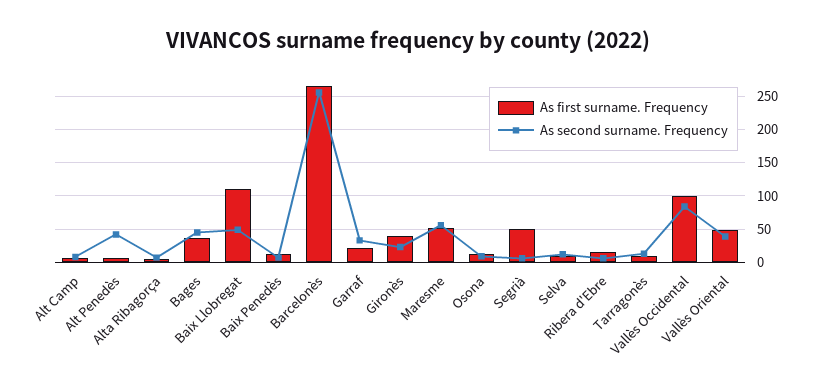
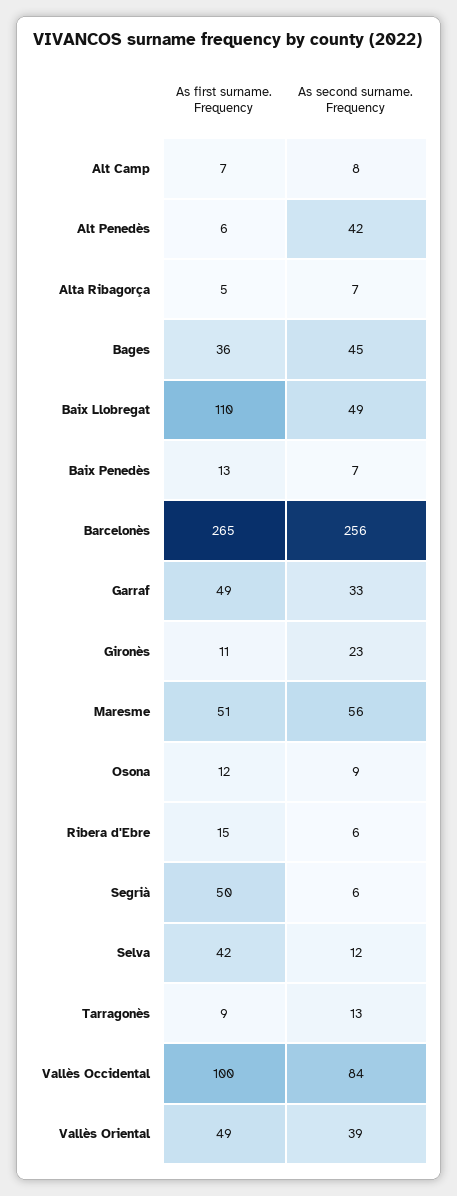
As first surname. Frequency, Garraf: 20 -> 49
As first surname. Frequency, Gironès: 40 -> 11
As first surname. Frequency, Selva: 10 -> 42

